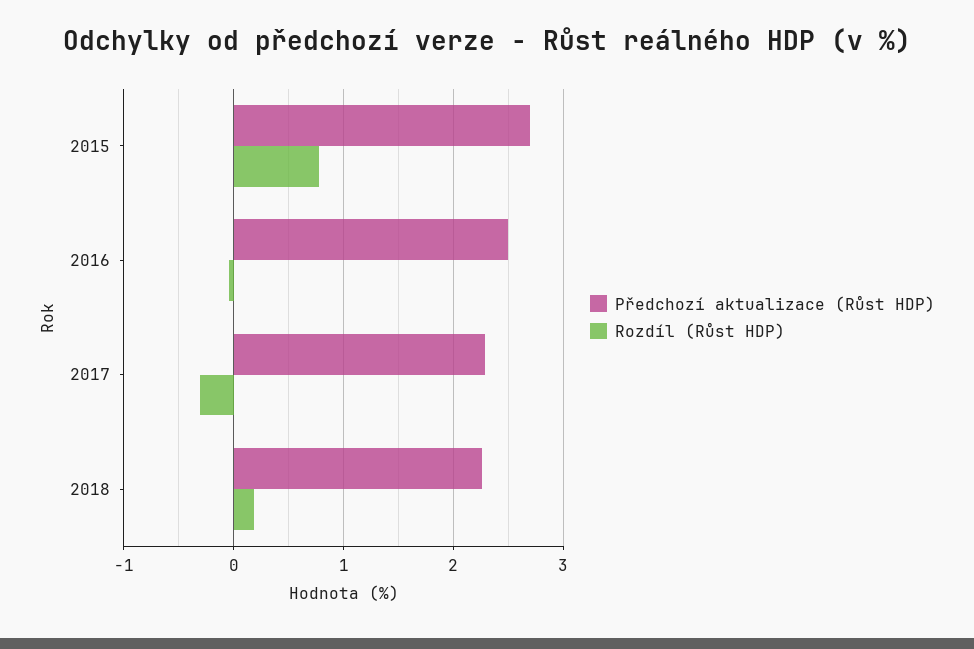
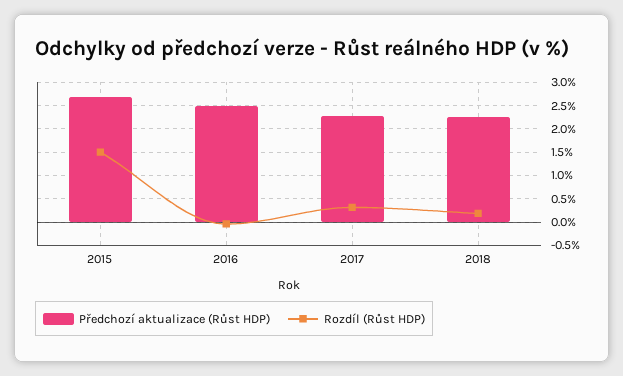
Rozdíl (Růst HDP), 2015: 0.8 -> 1.5
Rozdíl (Růst HDP), 2017: -0.3 -> 0.25

